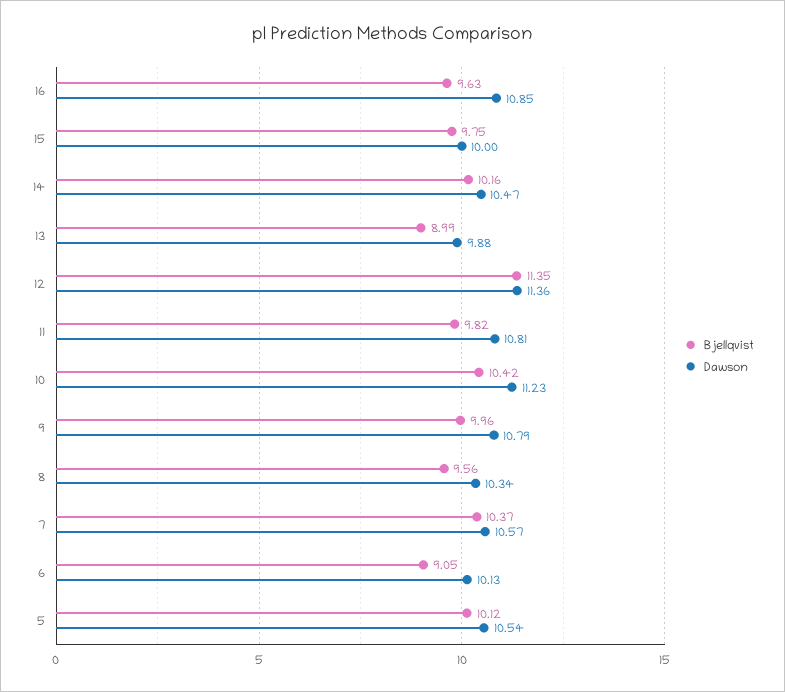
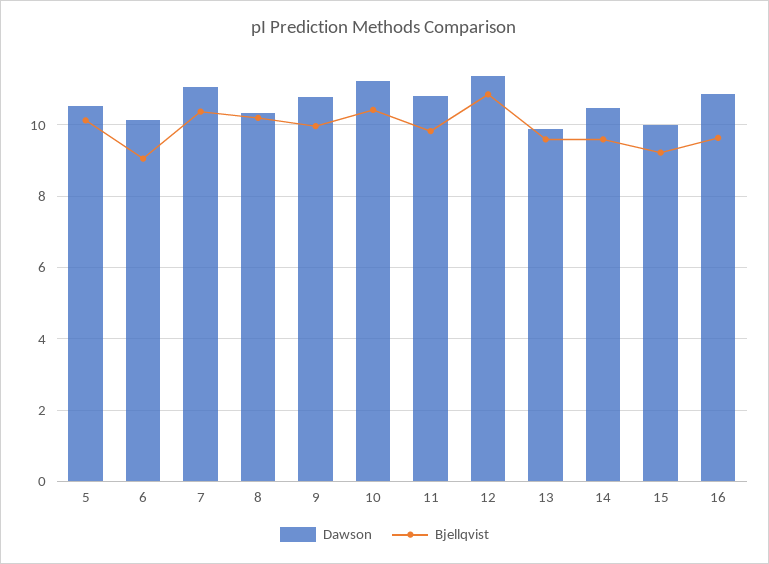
Bjellqvist, 15: 9.75 -> 9.2
Bjellqvist, 14: 10.16 -> 9.6
Bjellqvist, 13: 8.99 -> 9.6
Bjellqvist, 12: 11.35 -> 10.8
Bjellqvist, 8: 9.56 -> 10.2
Dawson, 7: 10.57 -> 11

